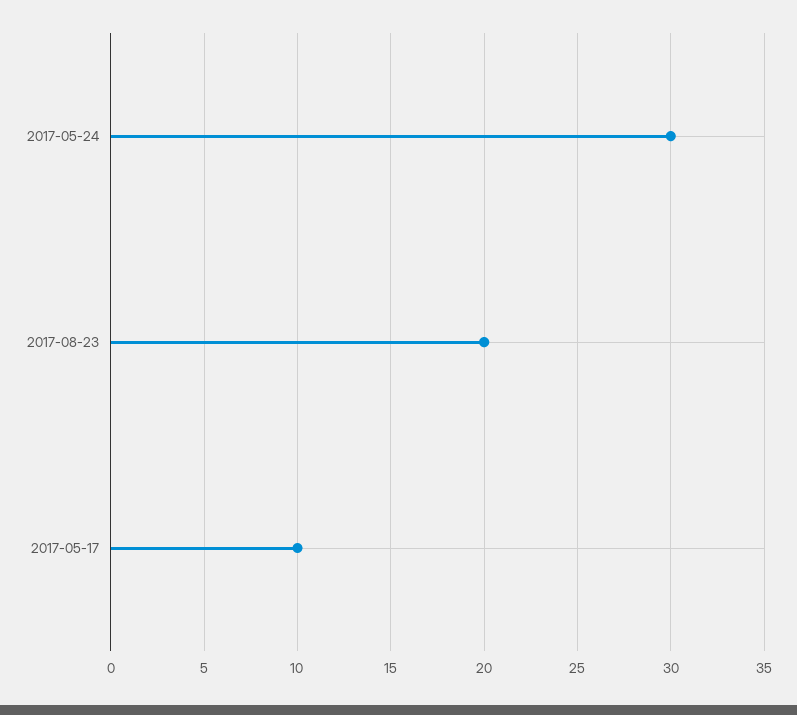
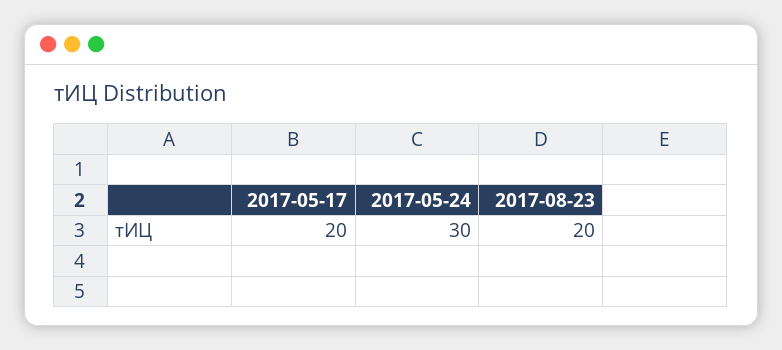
2017-05-17: 10 -> 20

